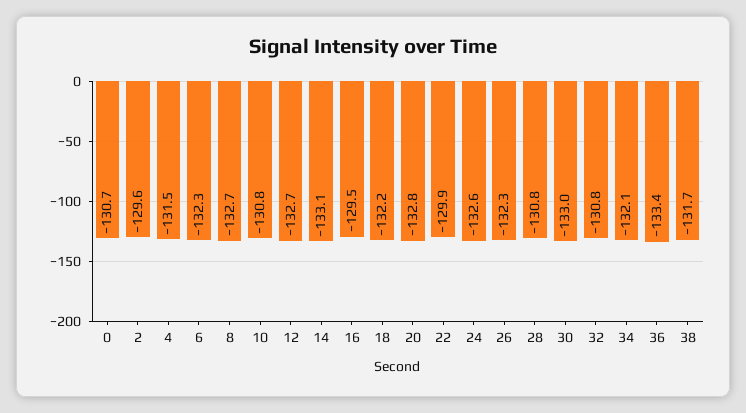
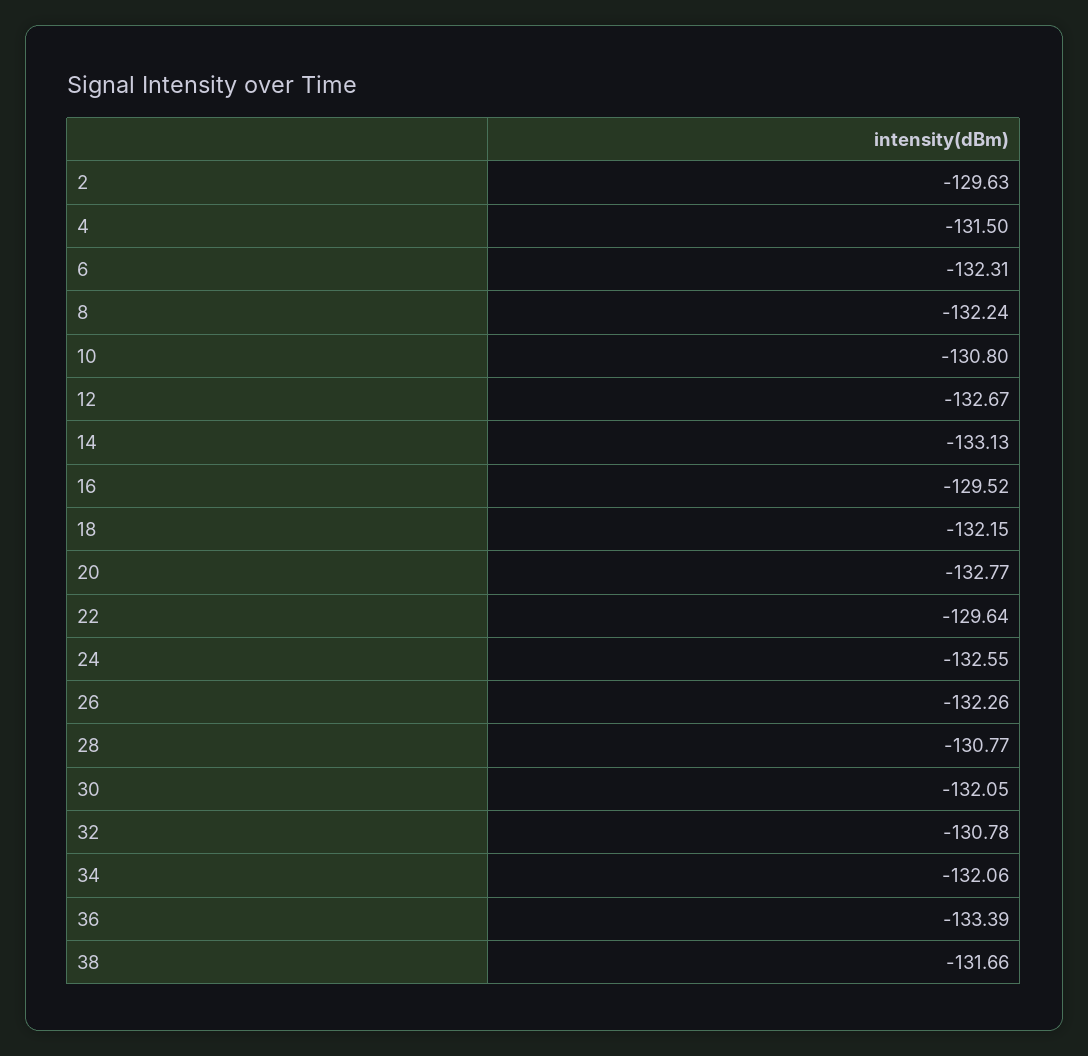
0: -130.7 -> none
8: -132.7 -> -132.24
22: -129.9 -> -129.64
30: -133 -> -132.05

